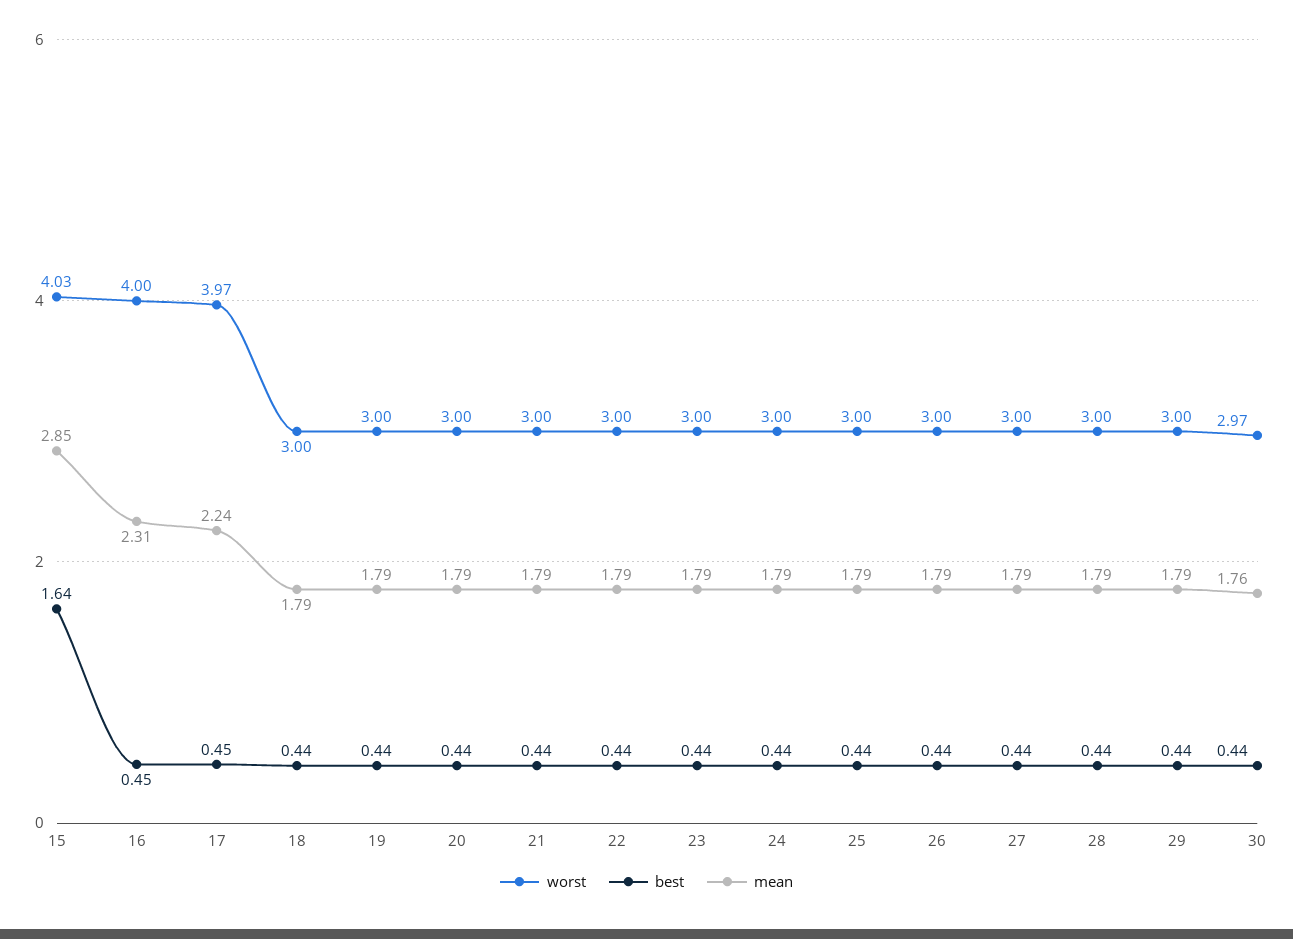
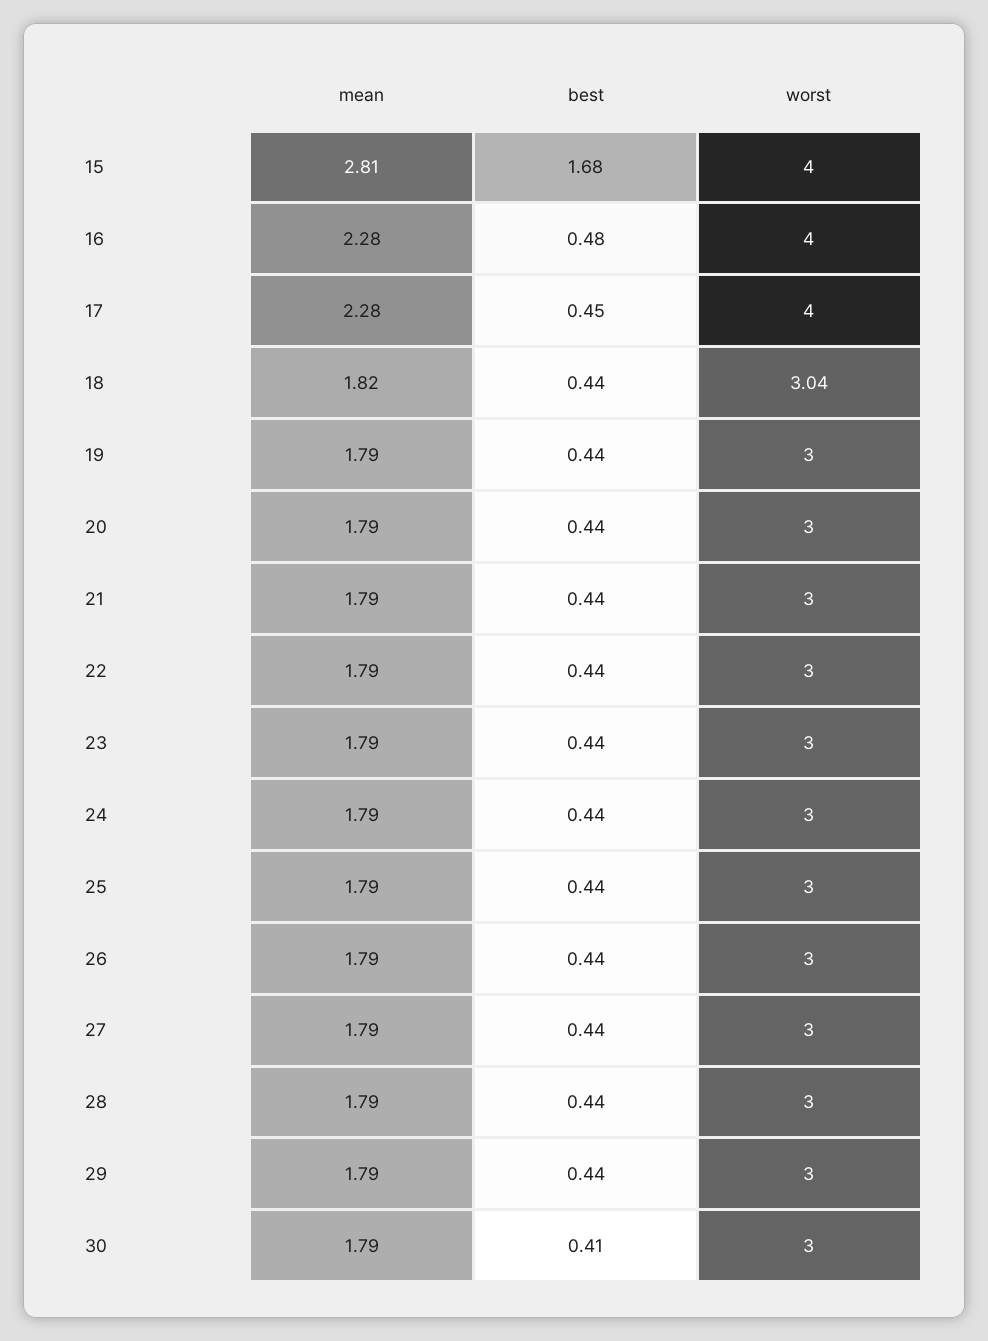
worst, 15: 4.03 -> 4
best, 15: 1.64 -> 1.68
mean, 15: 2.85 -> 2.81
best, 16: 0.45 -> 0.48
mean, 16: 2.31 -> 2.28
worst, 17: 3.97 -> 4
mean, 17: 2.24 -> 2.28
worst, 18: 3 -> 3.04
mean, 18: 1.79 -> 1.82
worst, 30: 2.97 -> 3
best, 30: 0.44 -> 0.41
mean, 30: 1.76 -> 1.79

